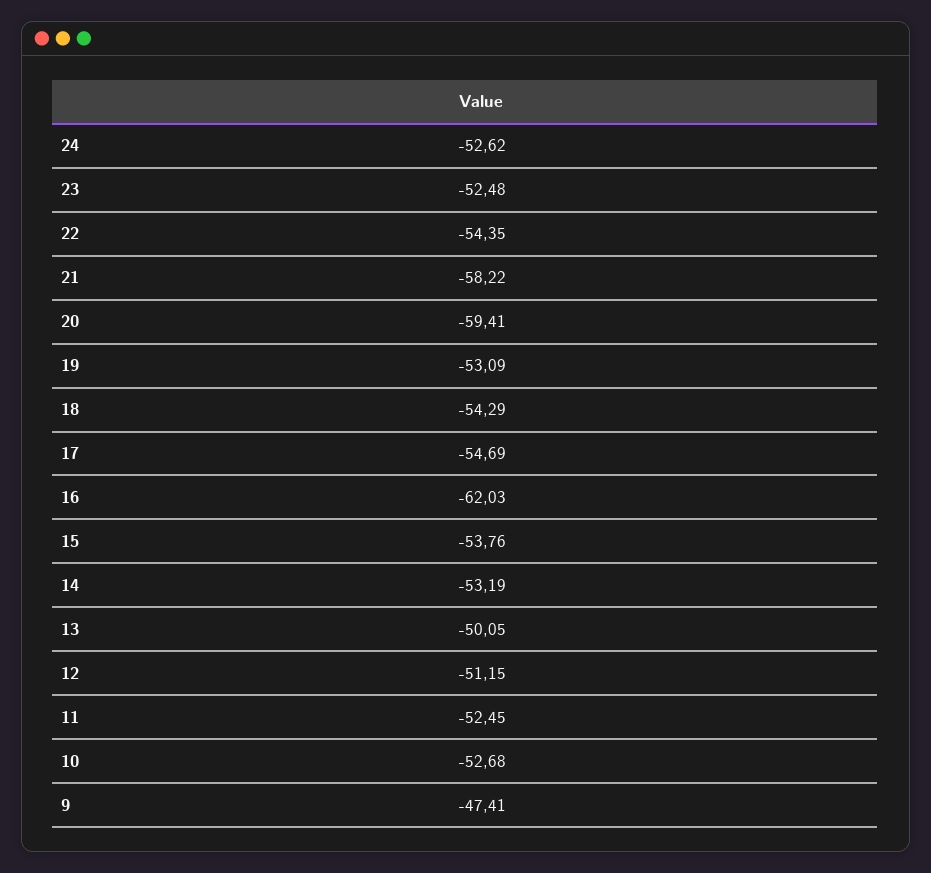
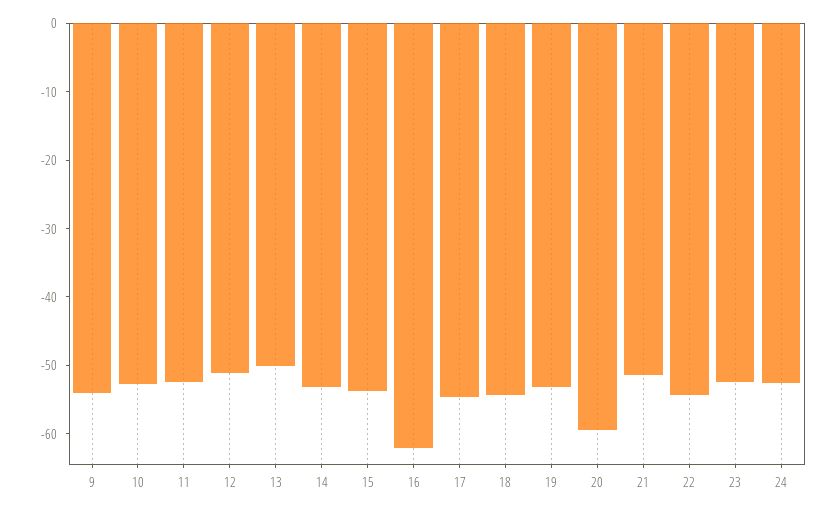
21: -58.22 -> -52
9: -47.41 -> -54

